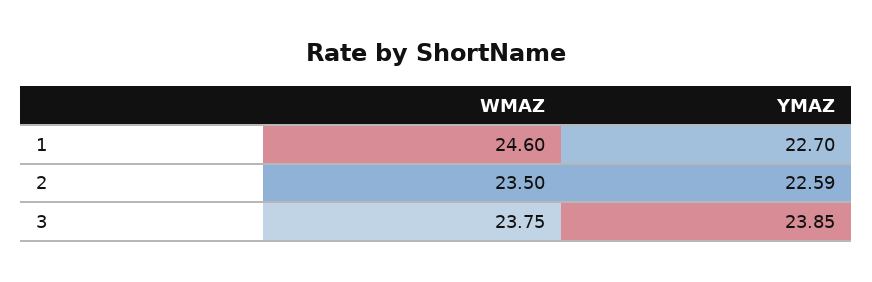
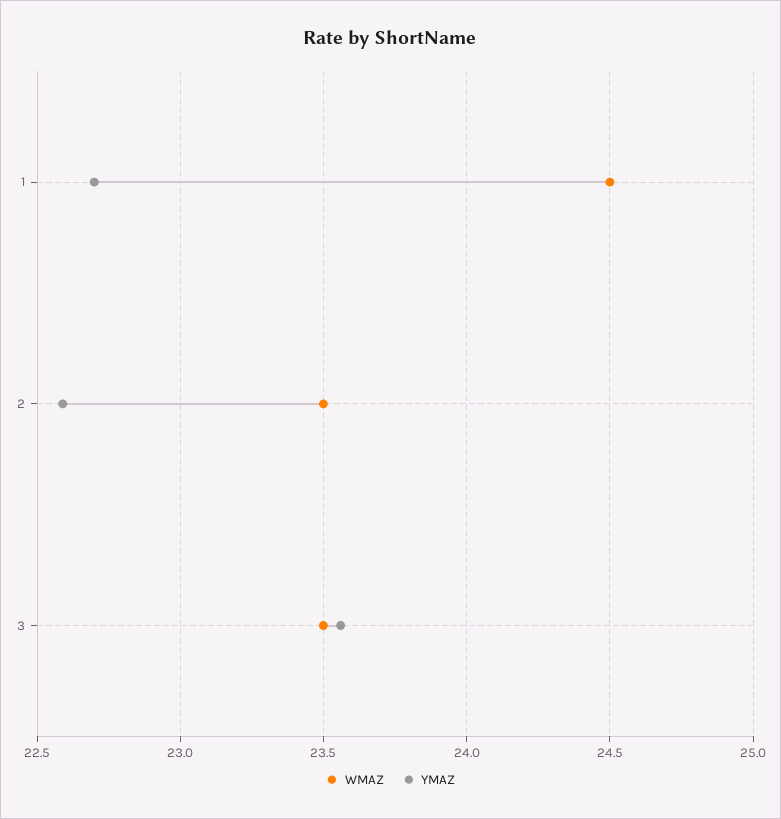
WMAZ, 1: 24.6 -> 24.5
WMAZ, 3: 23.75 -> 23.5
YMAZ, 3: 23.85 -> 23.55

